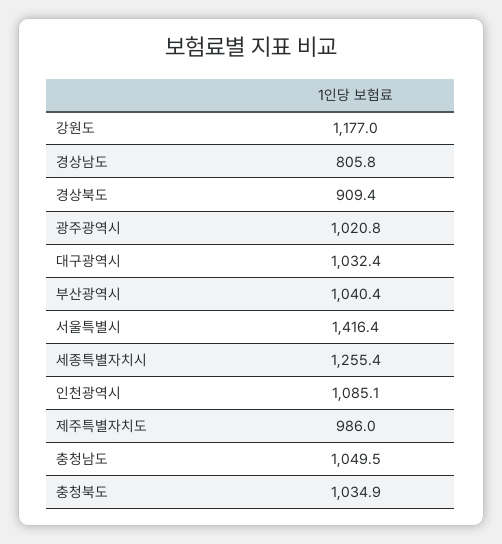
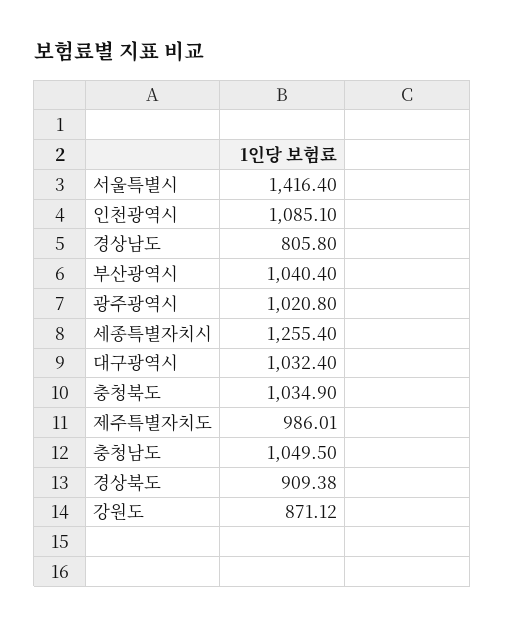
강원도: 1177 -> 871.12

